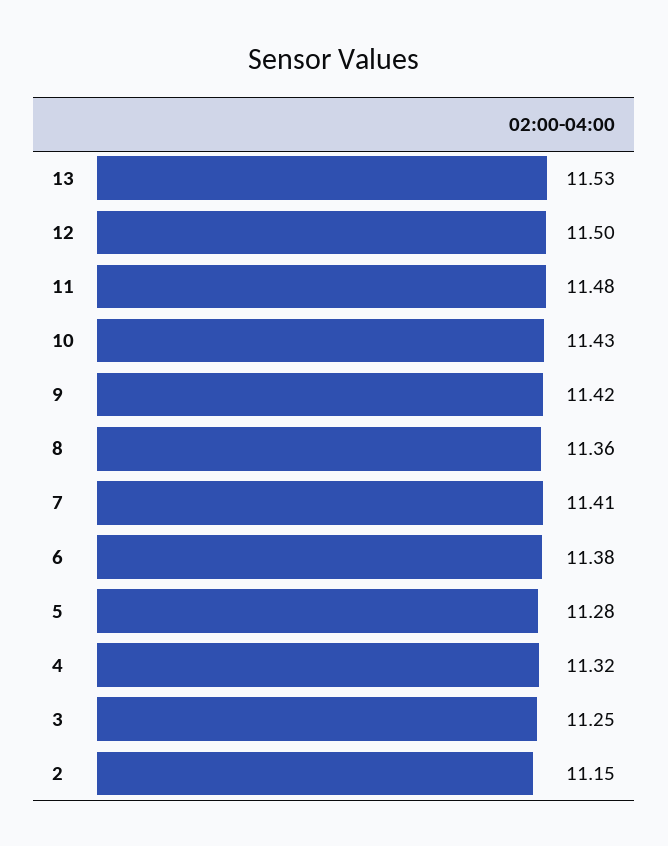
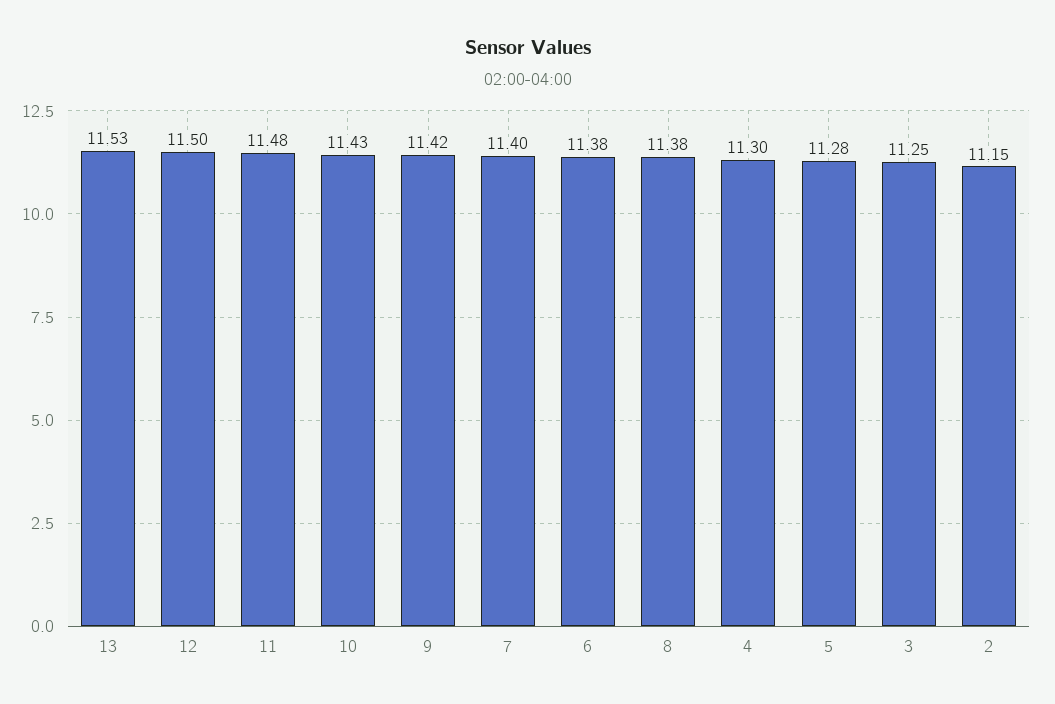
8: 11.36 -> 11.38
7: 11.41 -> 11.4
4: 11.32 -> 11.3

